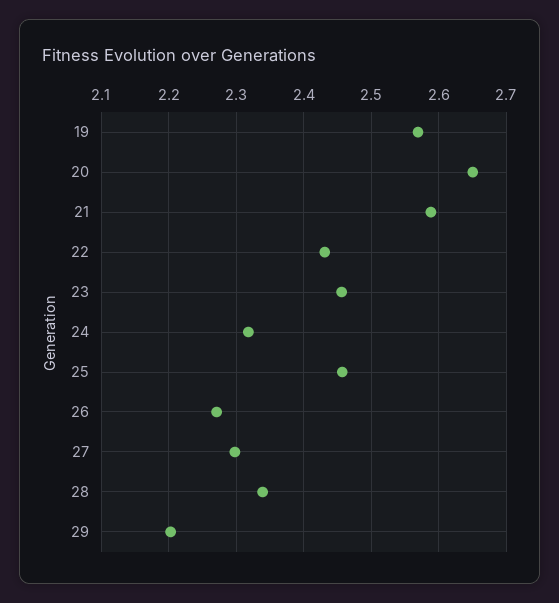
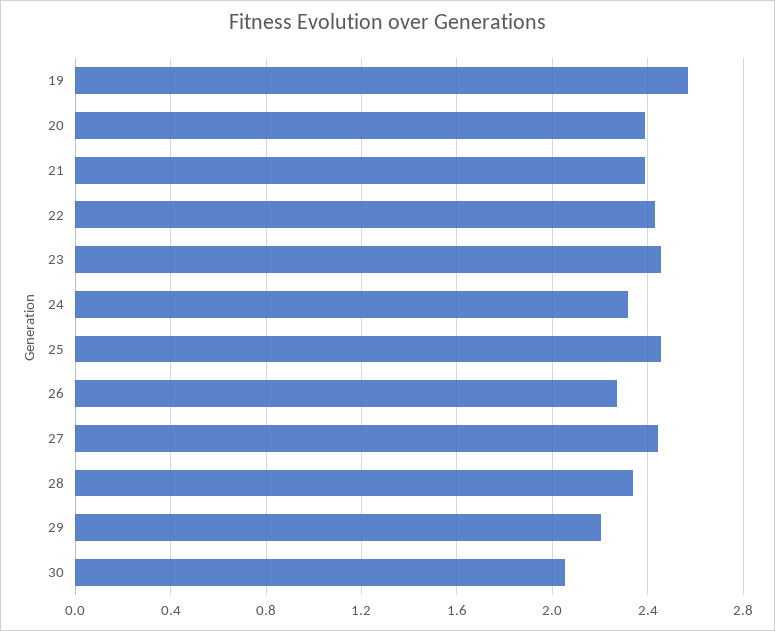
20: 2.65 -> 2.4
21: 2.59 -> 2.4
27: 2.3 -> 2.45
30: none -> 2.05

